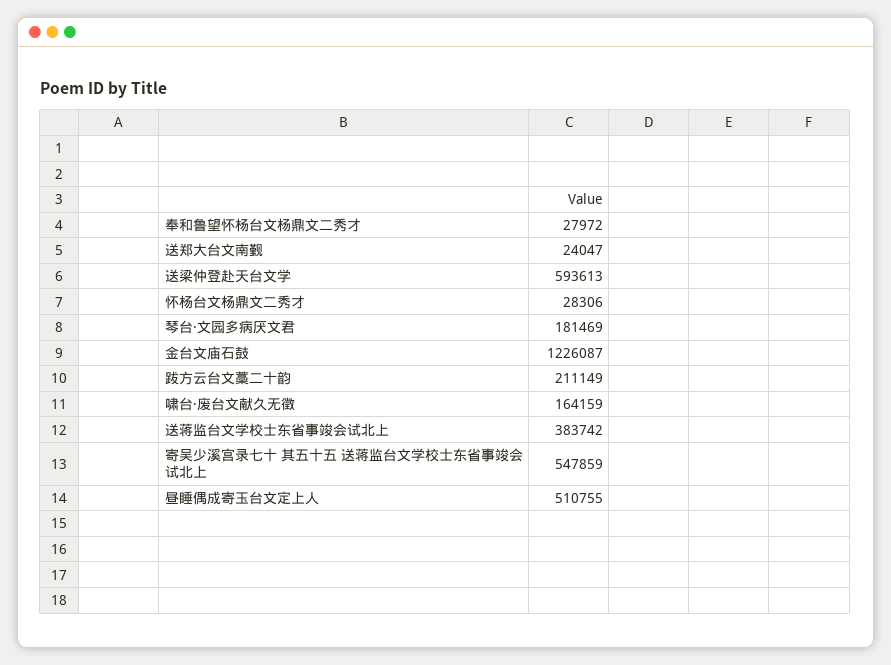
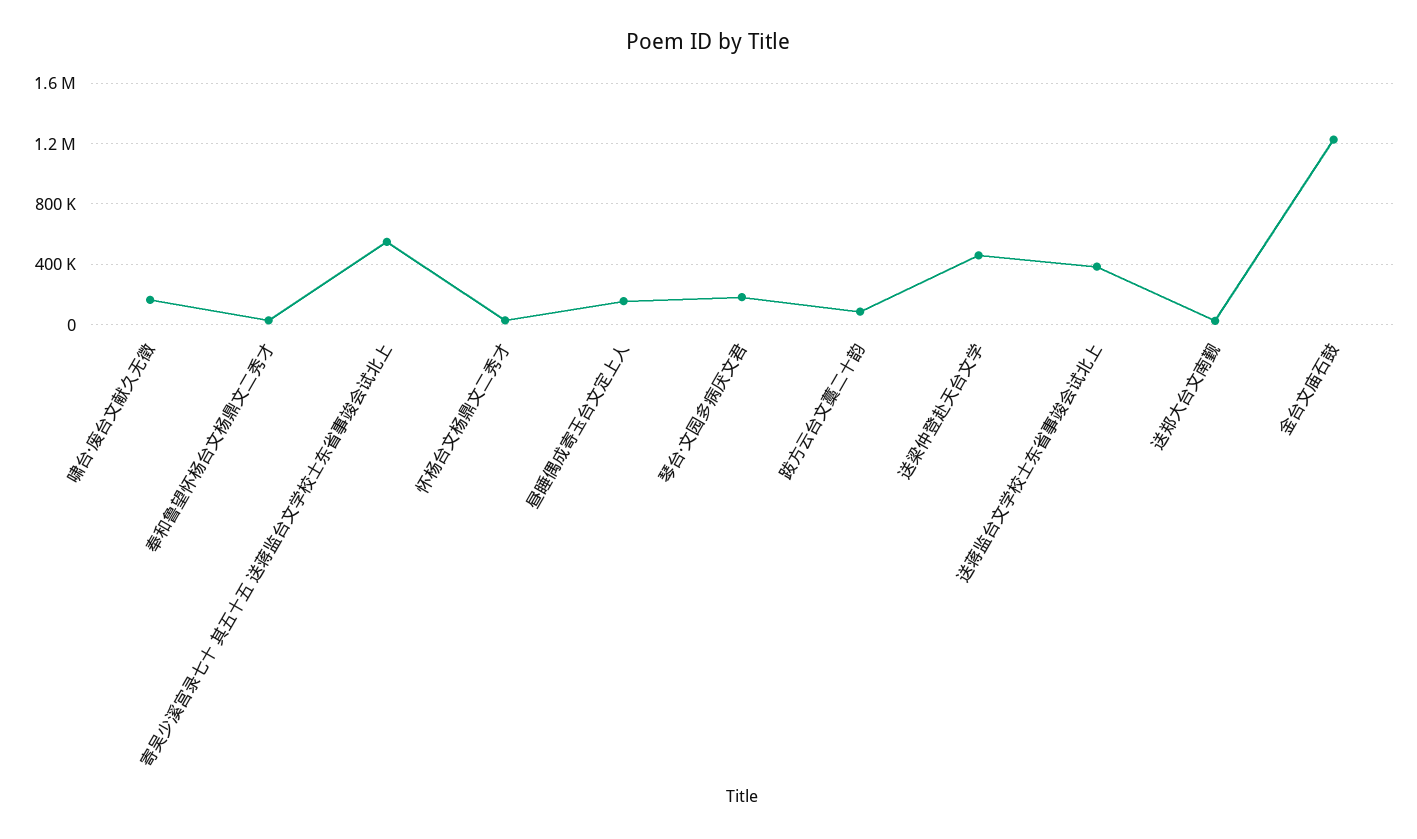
送梁仲登赴天台文学: 593613 -> 450000
跋方云台文藁二十韵: 211149 -> 100000
昼睡偶成寄玉台文定上人: 510755 -> 150000

